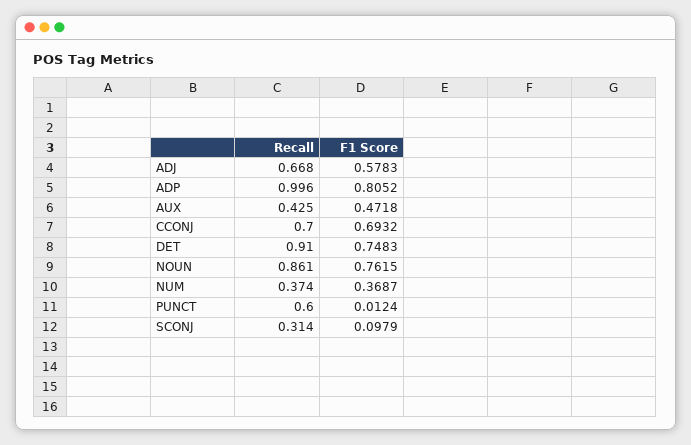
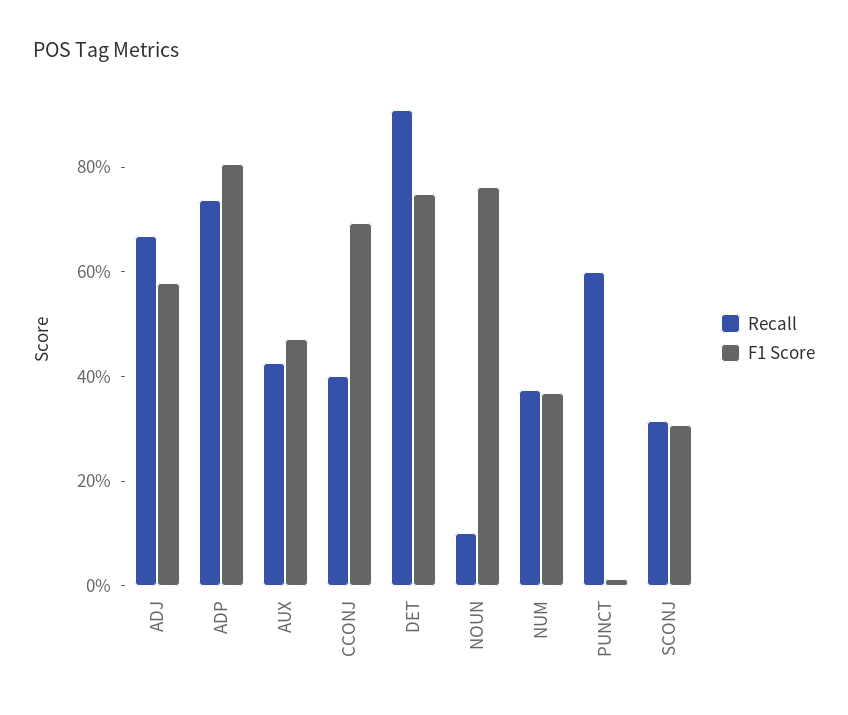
Recall, ADP: 0.996 -> 0.75
Recall, CCONJ: 0.7 -> 0.4
Recall, NOUN: 0.861 -> 0.1
F1 Score, SCONJ: 0.0979 -> 0.3

